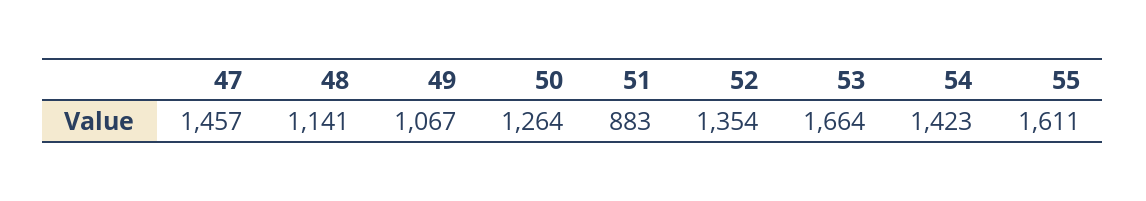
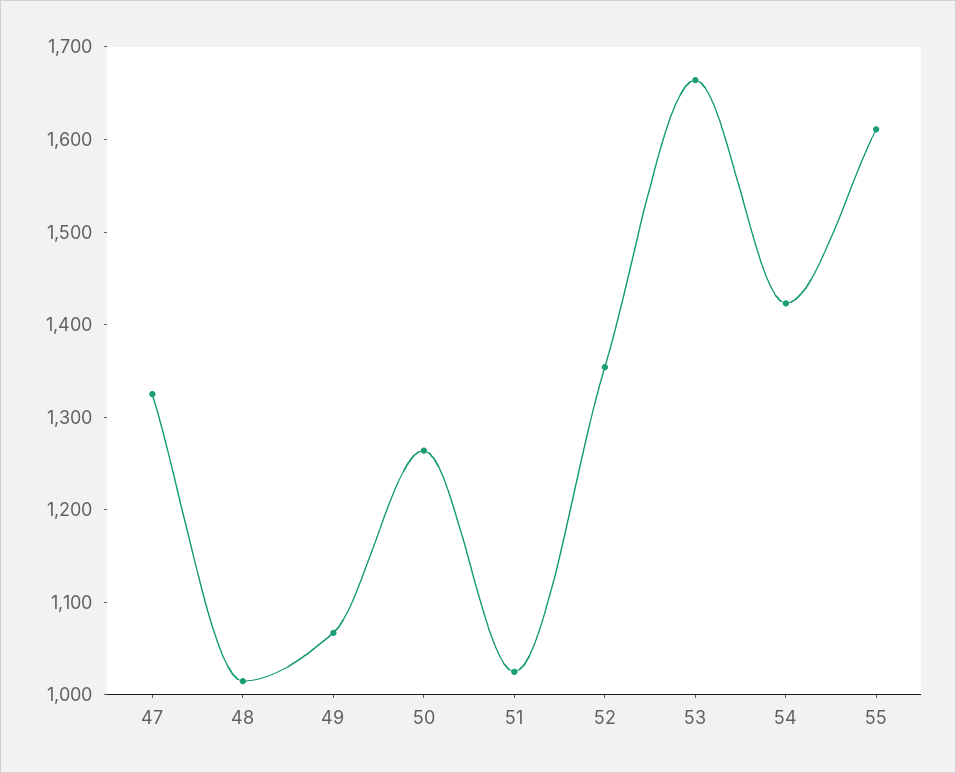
47: 1457 -> 1320
48: 1141 -> 1020
51: 883 -> 1020

